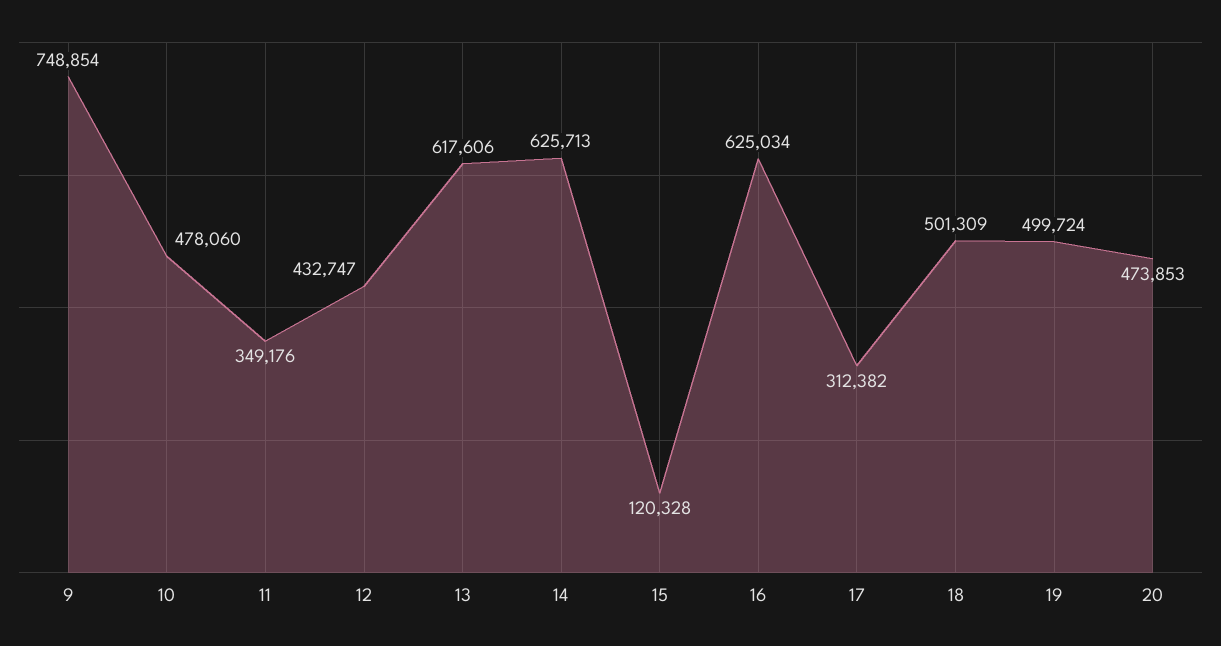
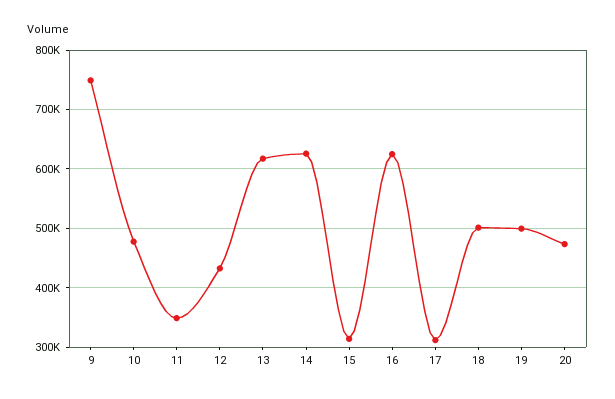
15: 120328 -> 320000

